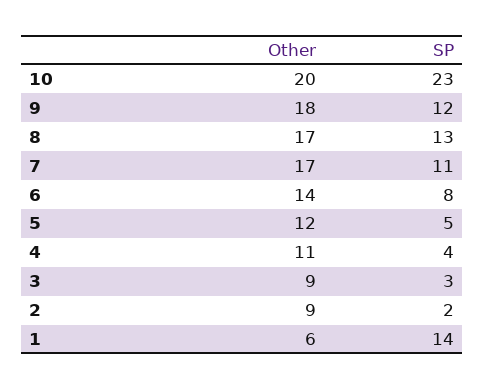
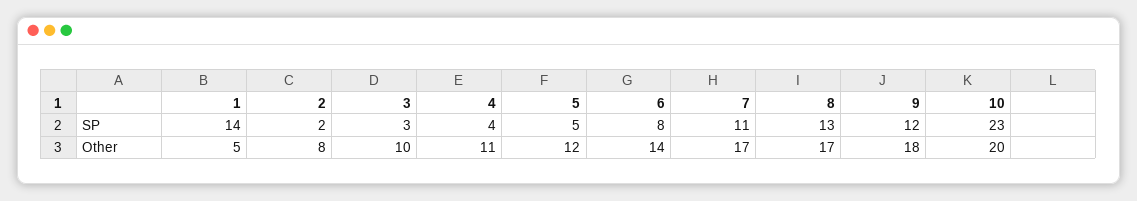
Other, 3: 9 -> 10
Other, 2: 9 -> 8
Other, 1: 6 -> 5

